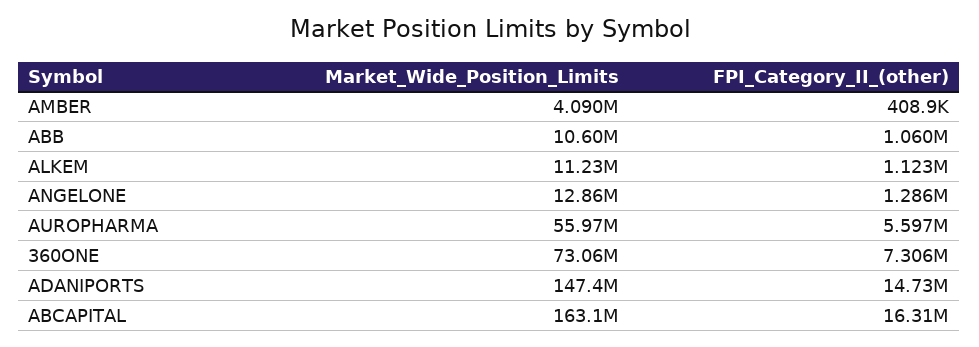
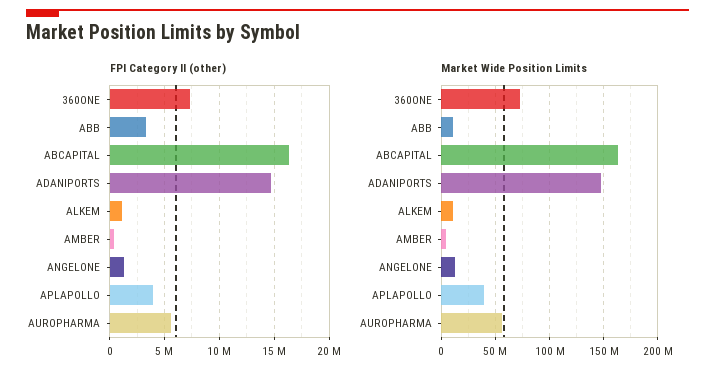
FPI_Category_II_(other), ABB: 1060000 -> 3000000
FPI_Category_II_(other), APLAPOLLO: none -> 4000000
Market_Wide_Position_Limits, APLAPOLLO: none -> 40000000

